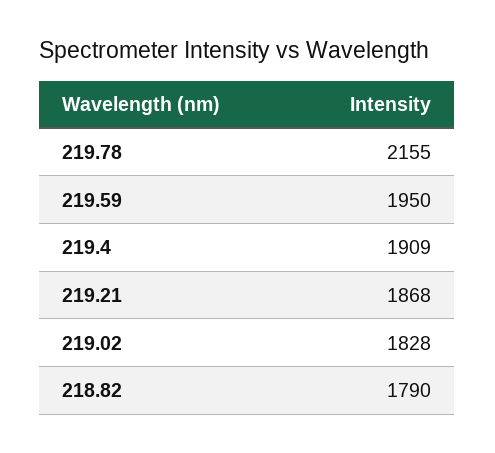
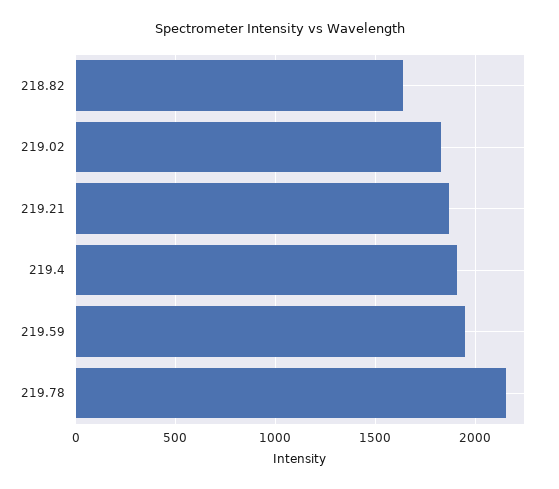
218.82: 1790 -> 1650

